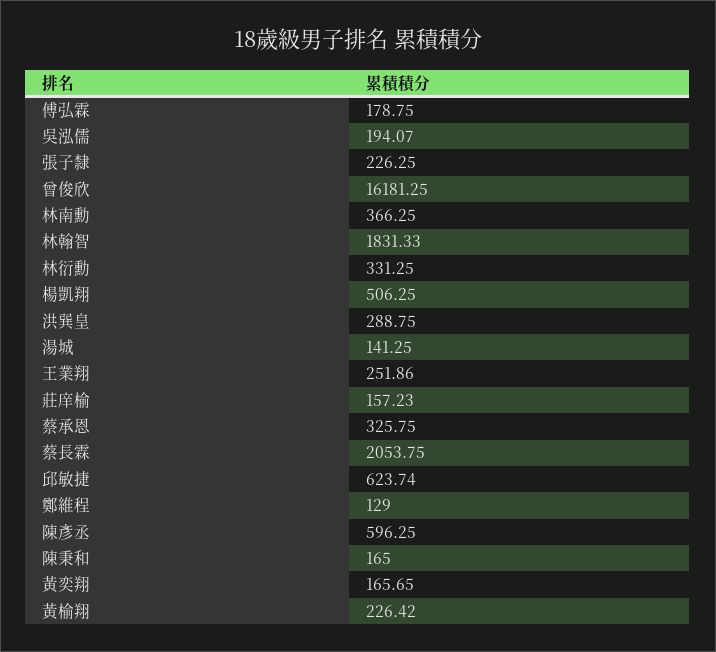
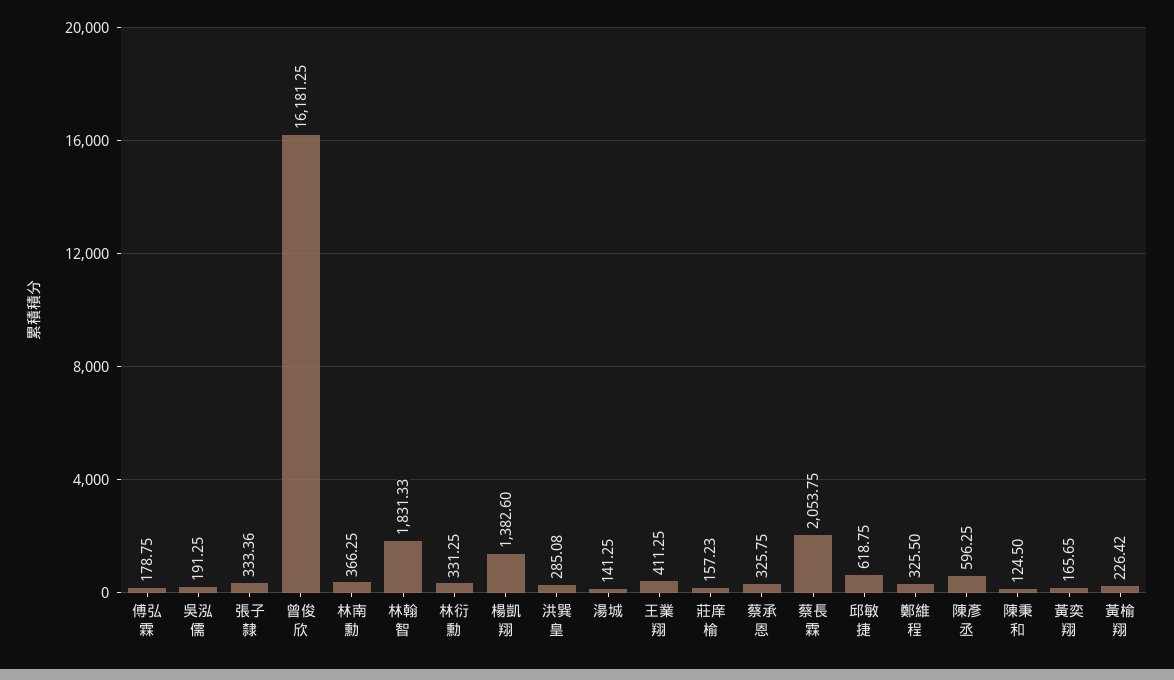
吳泓儒: 194.07 -> 191.25
張子隸: 226.25 -> 333.36
楊凱翔: 506.25 -> 1382.6
洪巽皇: 288.75 -> 285.08
王業翔: 251.86 -> 411.25
邱敏捷: 623.74 -> 618.75
鄭維程: 129 -> 325.5
陳秉和: 165 -> 124.5

